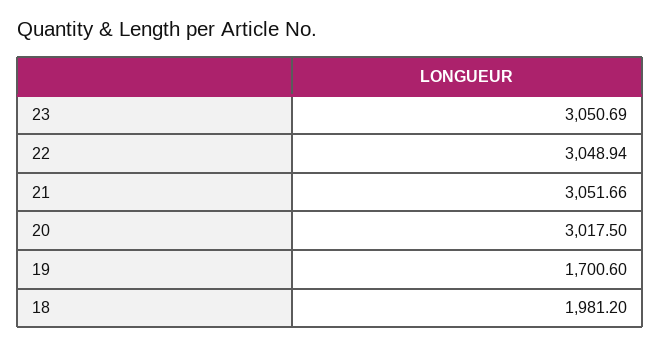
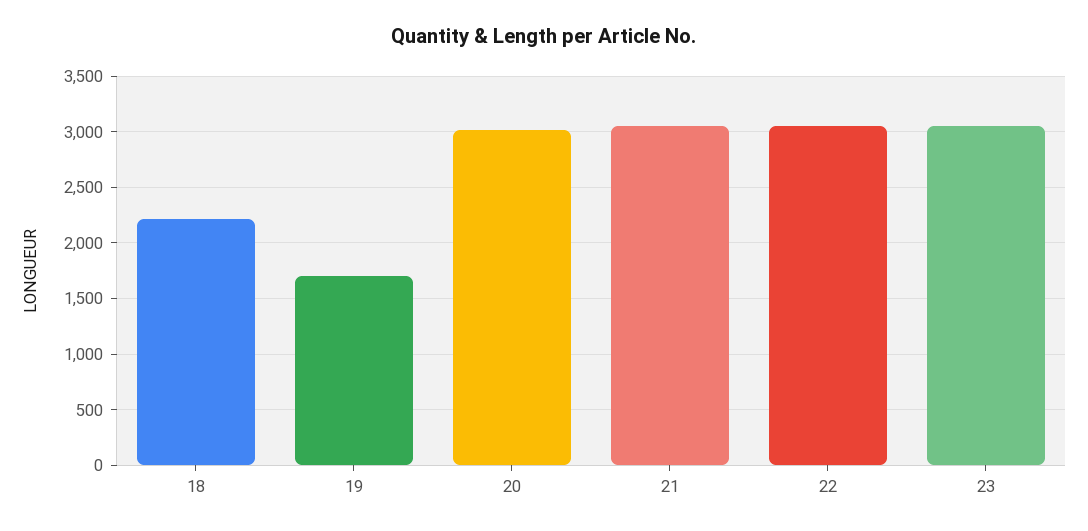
18: 1981.2 -> 2200

